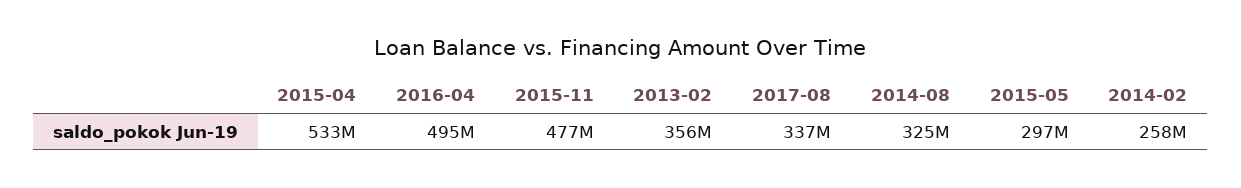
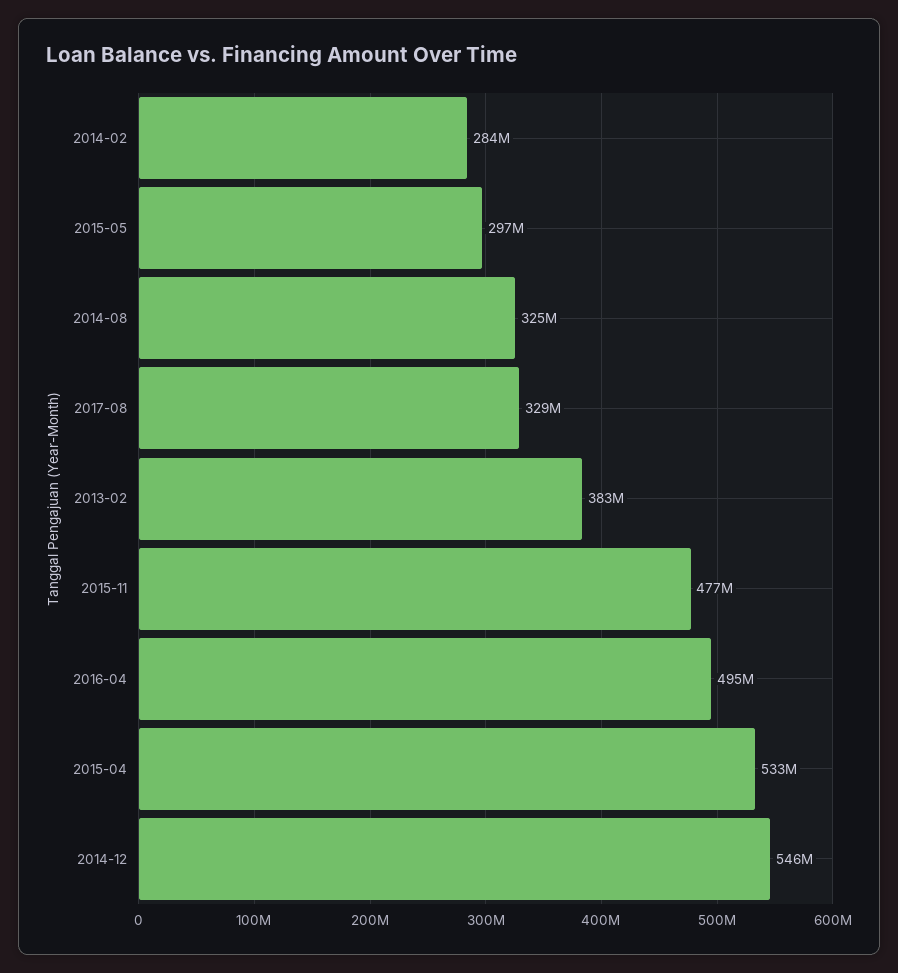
2013-02: 356000000 -> 383000000
2017-08: 337000000 -> 329000000
2014-02: 258000000 -> 284000000
2014-12: none -> 546000000

